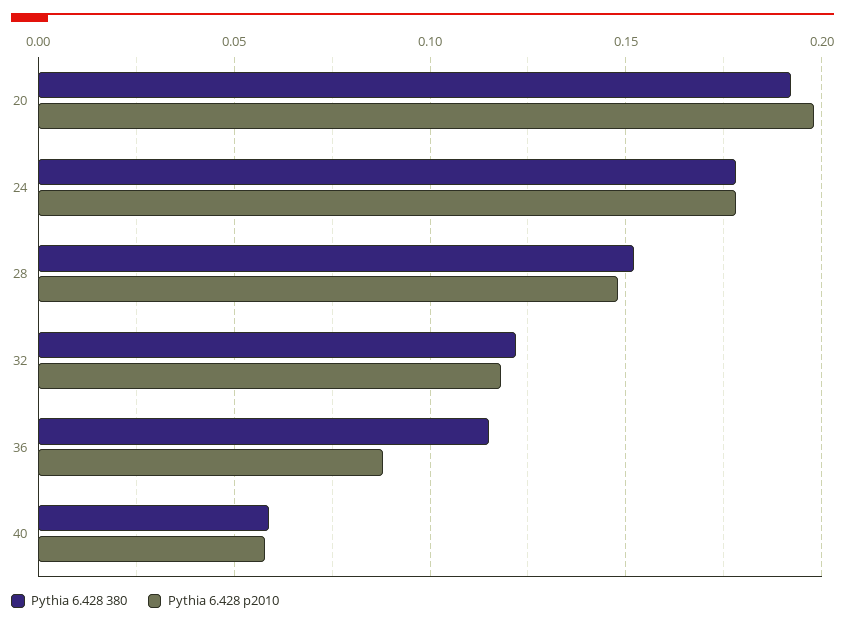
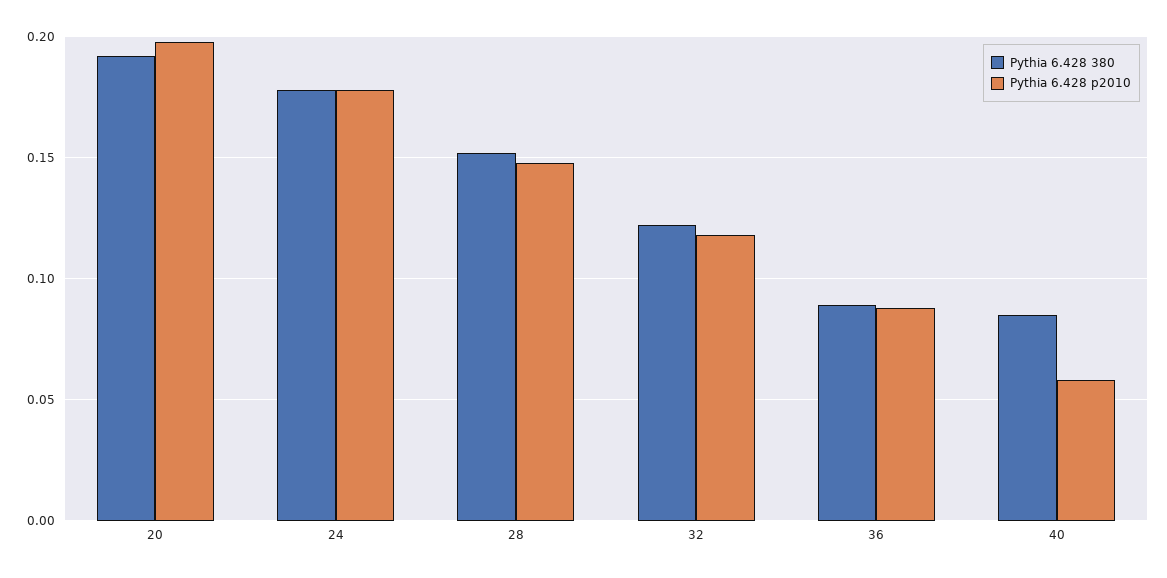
Pythia 6.428 380, 36: 0.115 -> 0.09
Pythia 6.428 380, 40: 0.06 -> 0.085

